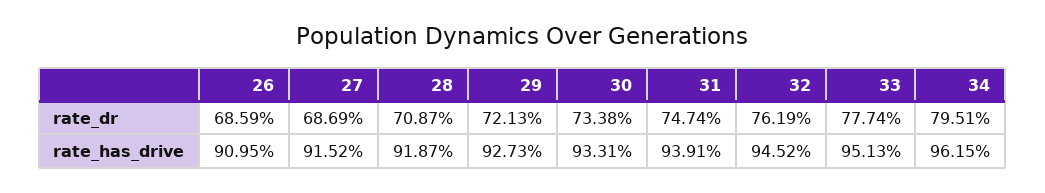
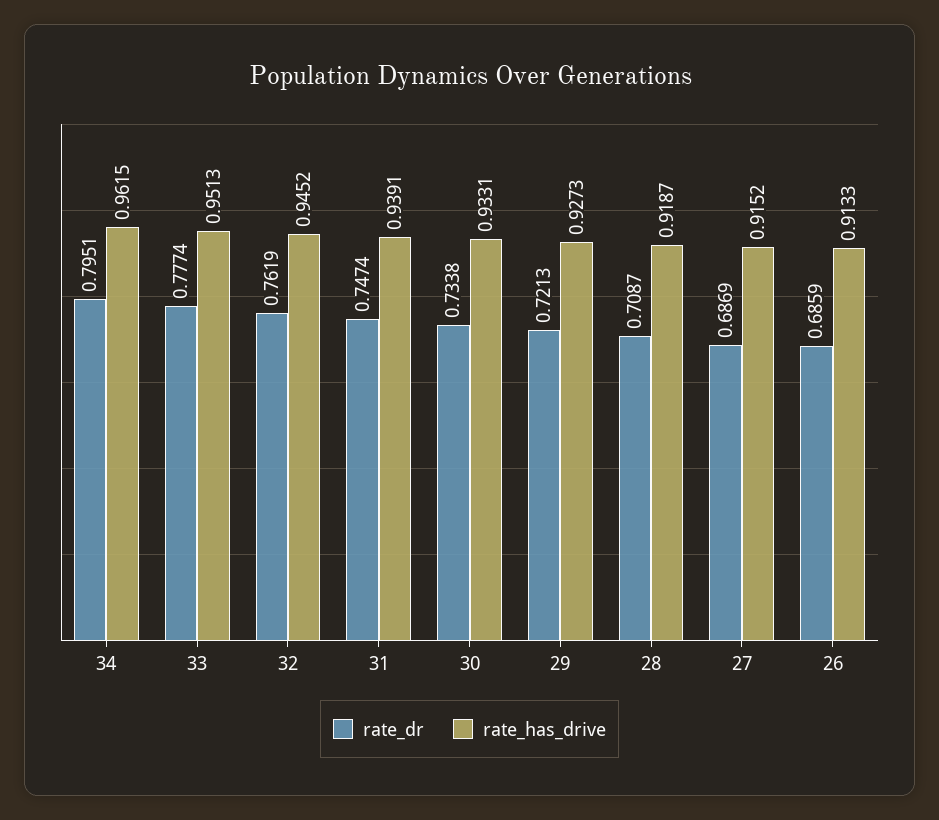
rate_has_drive, 26: 0.9095 -> 0.9133

